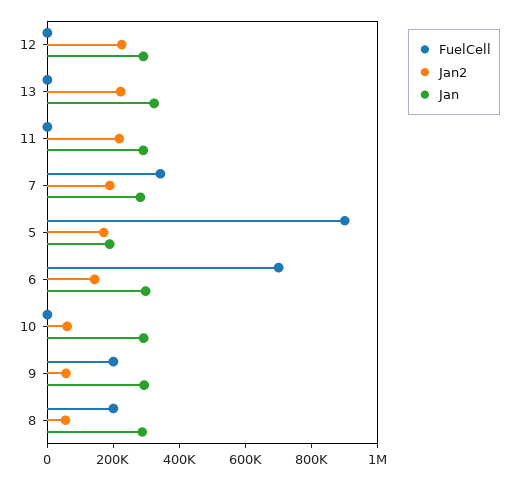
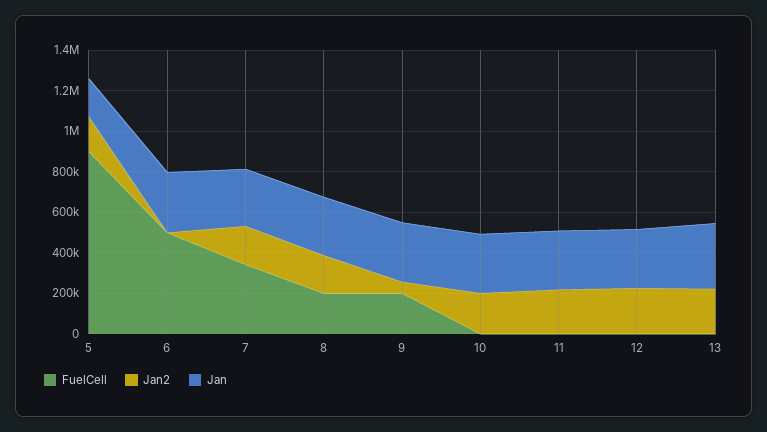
FuelCell, 6: 700000 -> 500000
Jan2, 6: 150000 -> 0
Jan2, 10: 50000 -> 200000
Jan2, 8: 50000 -> 200000

